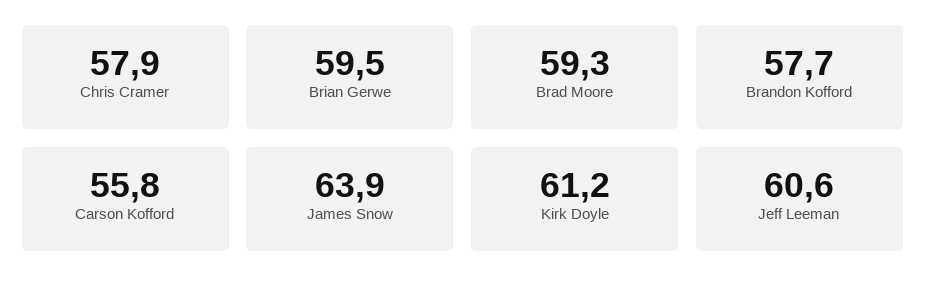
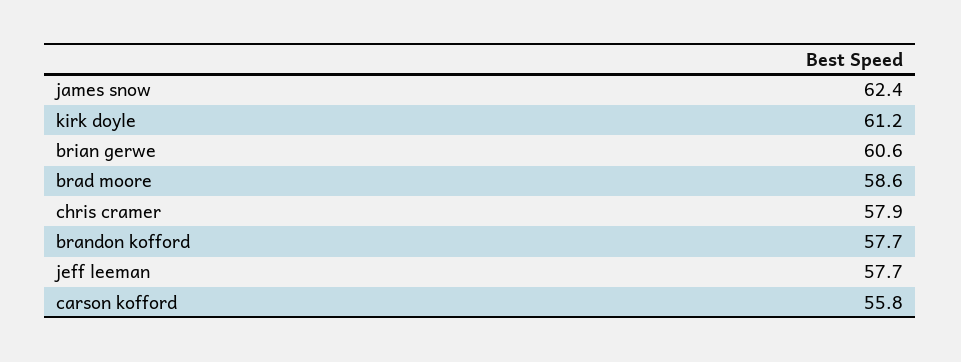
Brian Gerwe: 59.5 -> 60.6
Brad Moore: 59.3 -> 58.6
James Snow: 63.9 -> 62.4
Jeff Leeman: 60.6 -> 57.7

